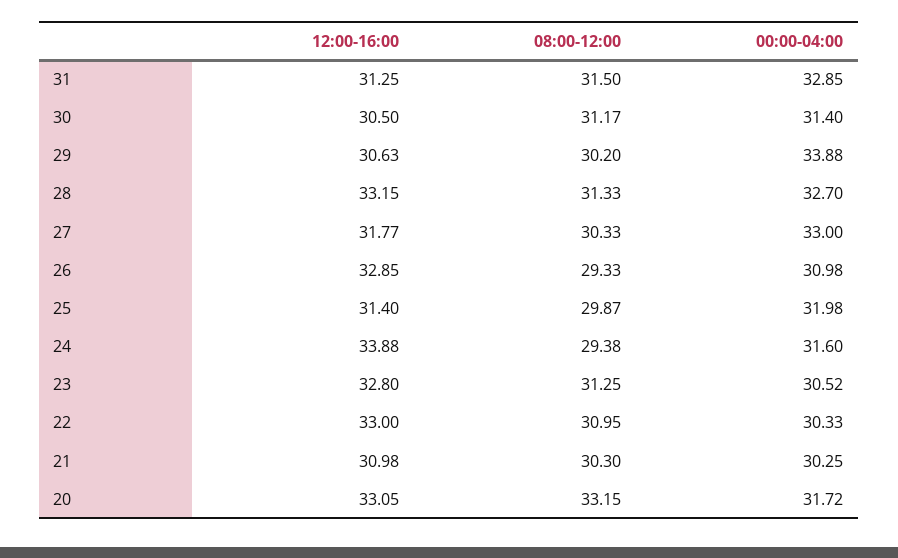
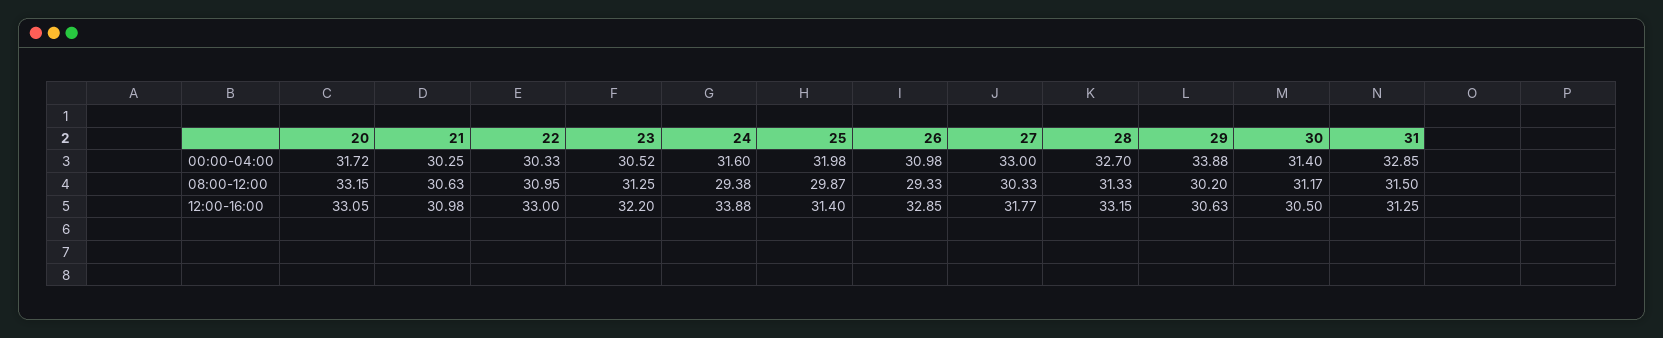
12:00-16:00, 23: 32.8 -> 32.2
08:00-12:00, 21: 30.3 -> 30.63

